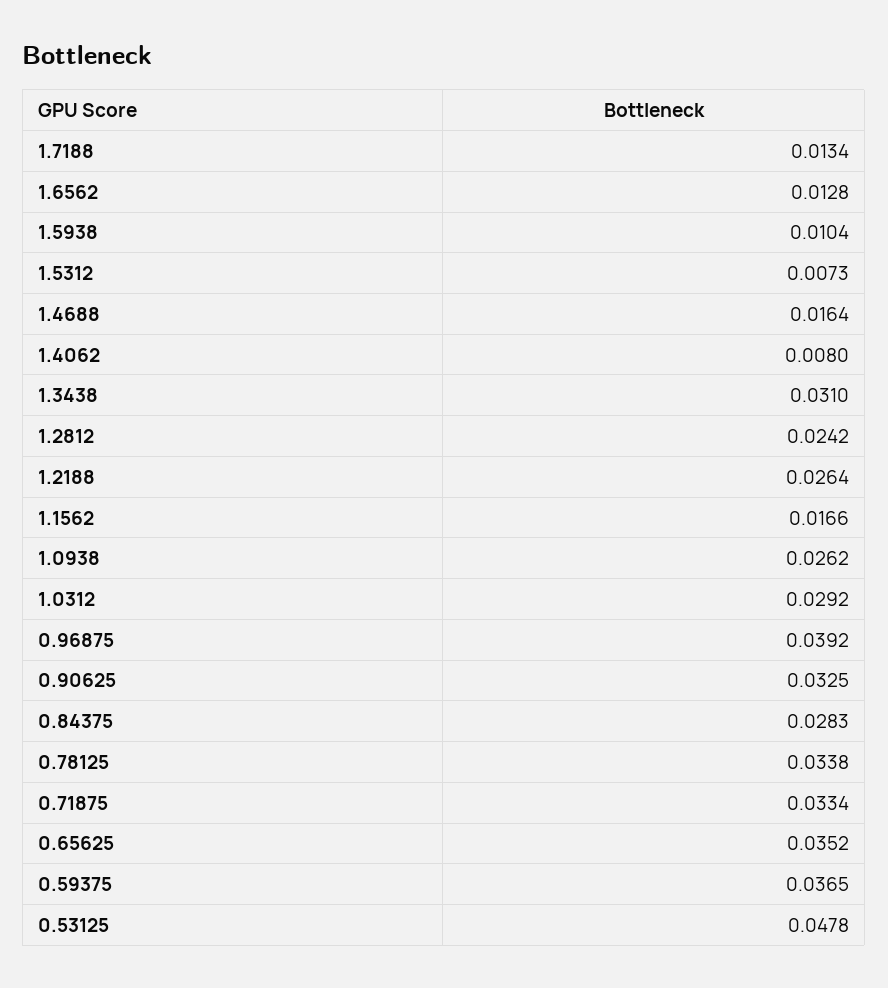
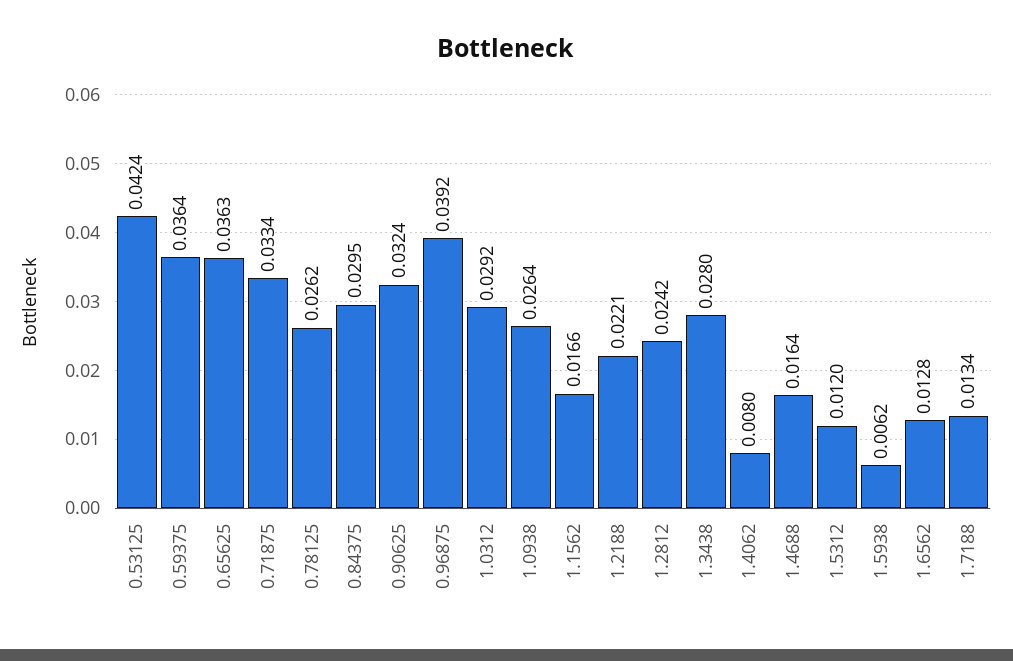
1.5938: 0.0104 -> 0.0062
1.5312: 0.0073 -> 0.012
1.3438: 0.031 -> 0.028
1.2188: 0.0264 -> 0.0221
1.0938: 0.0262 -> 0.0264
0.90625: 0.0325 -> 0.0324
0.84375: 0.0283 -> 0.0295
0.78125: 0.0338 -> 0.0262
0.65625: 0.0352 -> 0.0363
0.59375: 0.0365 -> 0.0364
0.53125: 0.0478 -> 0.0424

